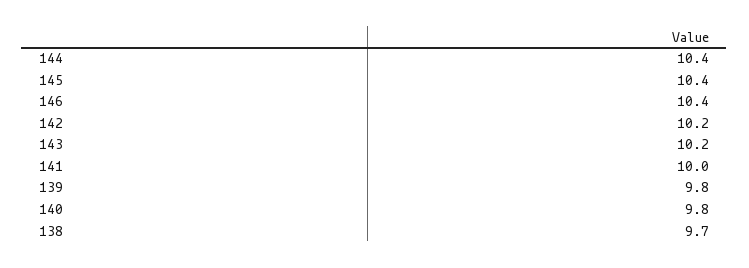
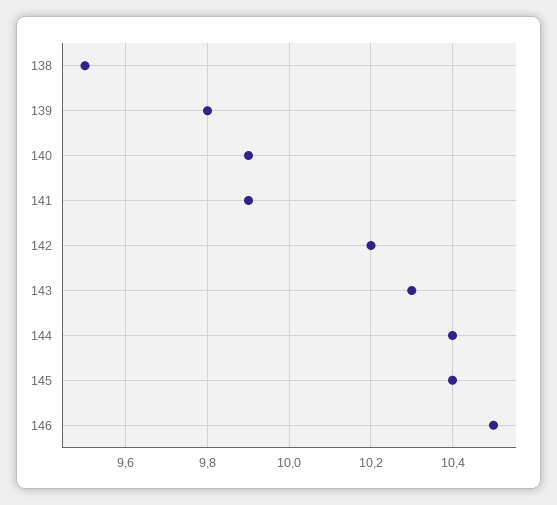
146: 10.4 -> 10.5
143: 10.2 -> 10.3
141: 10 -> 9.9
140: 9.8 -> 9.9
138: 9.7 -> 9.5

